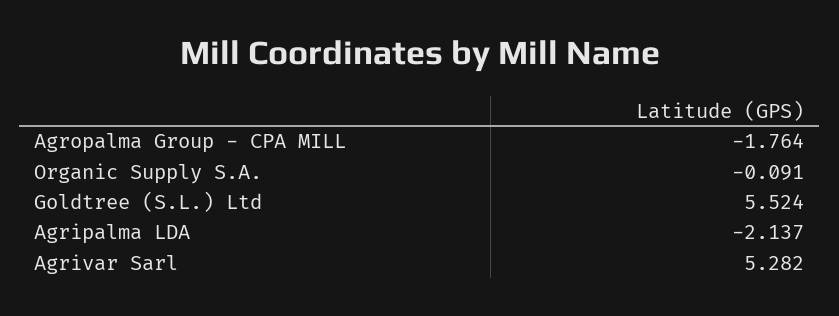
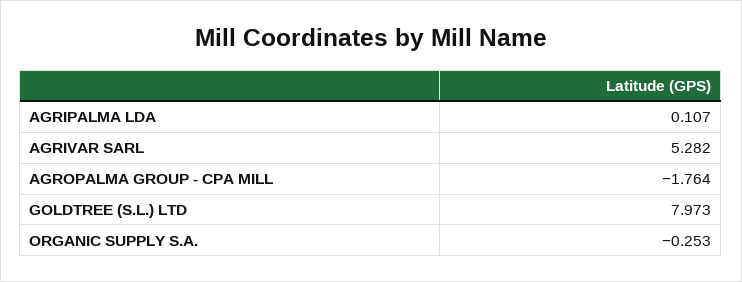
Organic Supply S.A.: -0.091 -> -0.253
Goldtree (S.L.) Ltd: 5.524 -> 7.973
Agripalma LDA: -2.137 -> 0.107

